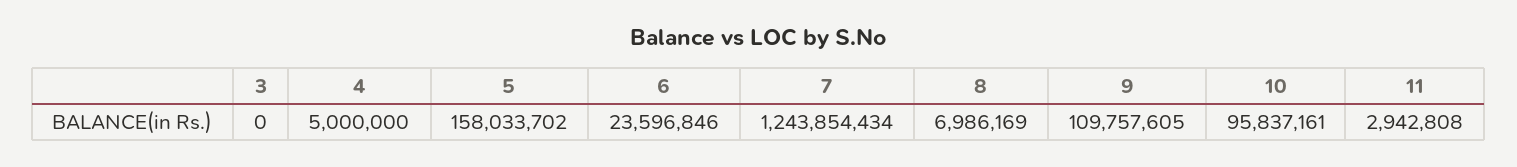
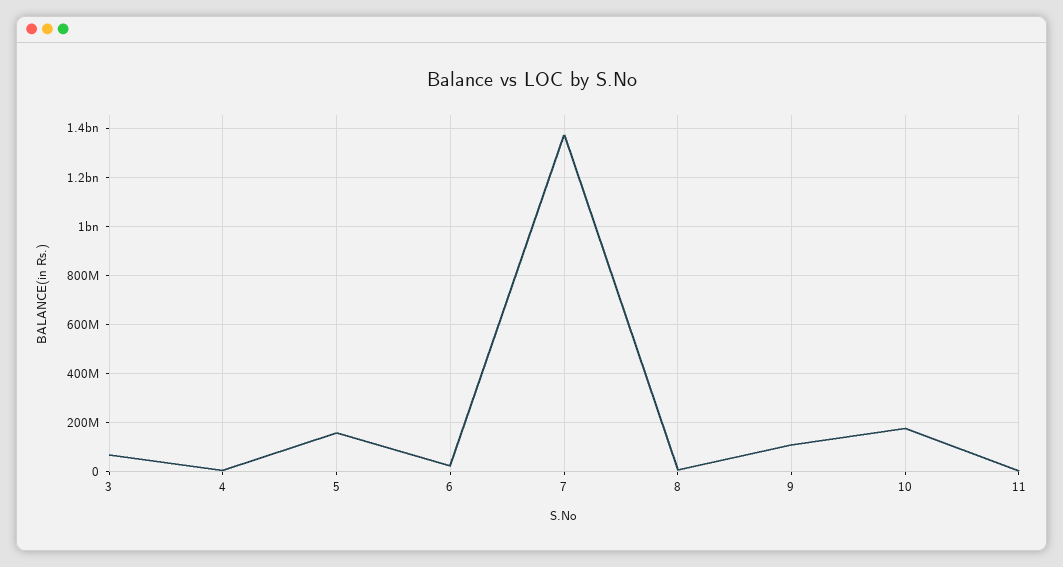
3: 0 -> 75000000
7: 1243854434 -> 1375000000
10: 95837161 -> 175000000

